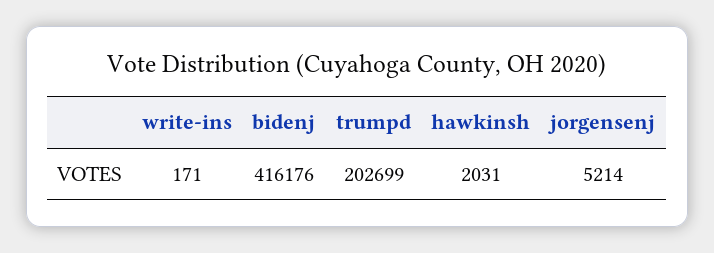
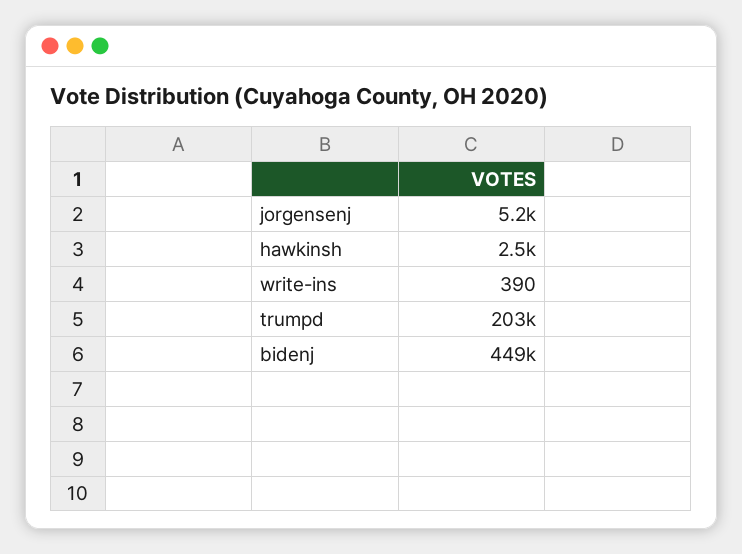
write-ins: 171 -> 390
bidenj: 416176 -> 449000
hawkinsh: 2031 -> 2500

